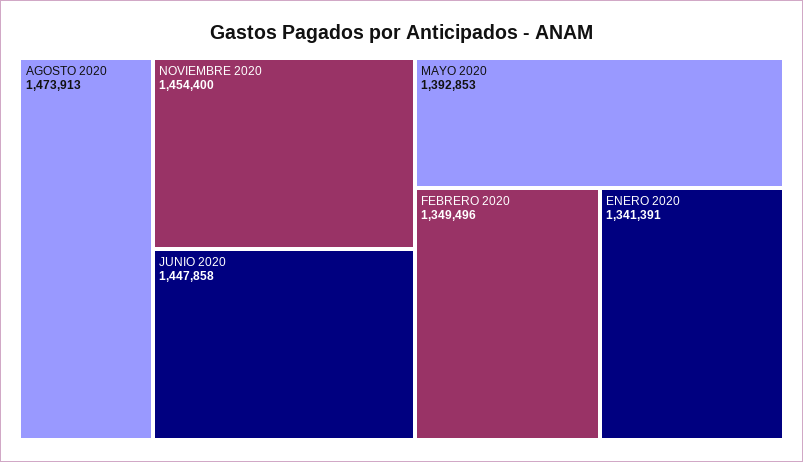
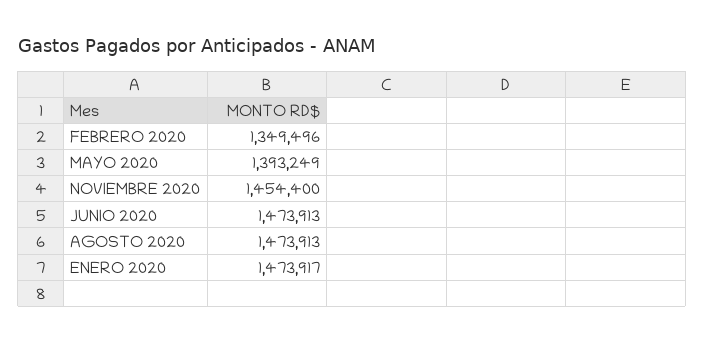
JUNIO 2020: 1447858 -> 1473913
MAYO 2020: 1392853 -> 1393249
ENERO 2020: 1341391 -> 1473917

